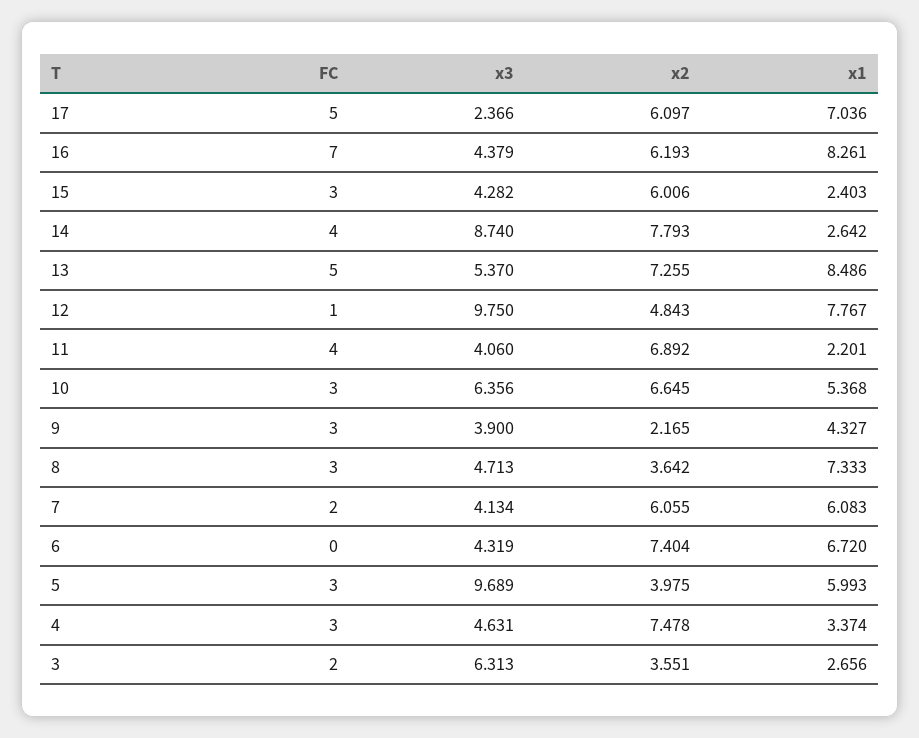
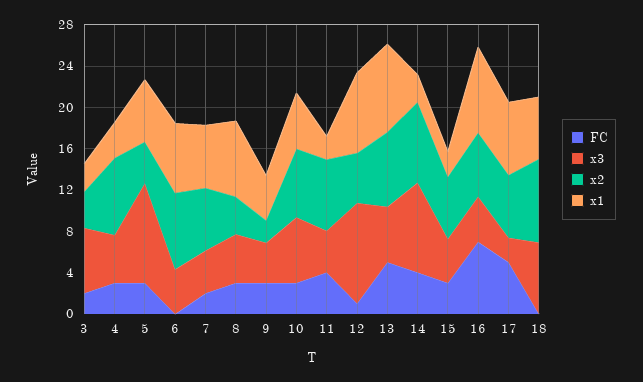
FC, 18: none -> 0
x3, 18: none -> 7
x2, 18: none -> 8
x1, 18: none -> 6

